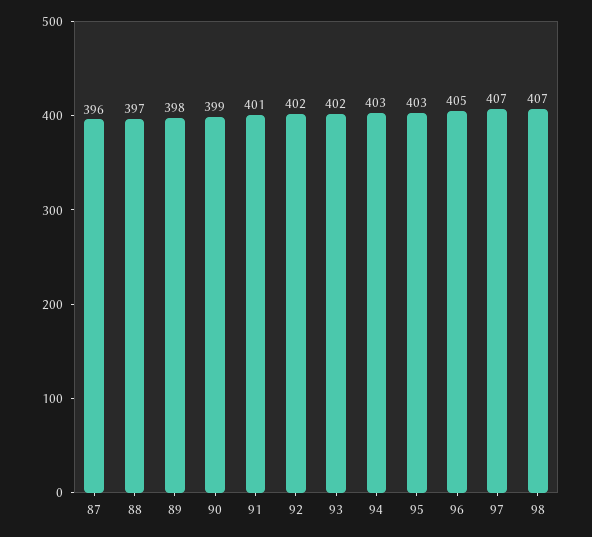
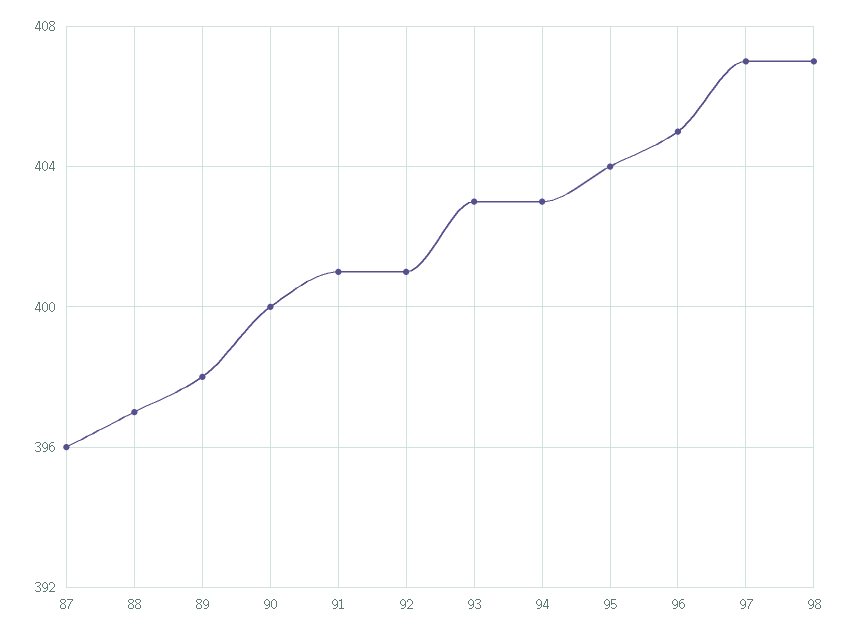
90: 399 -> 400
92: 402 -> 401
93: 402 -> 403
95: 403 -> 404

